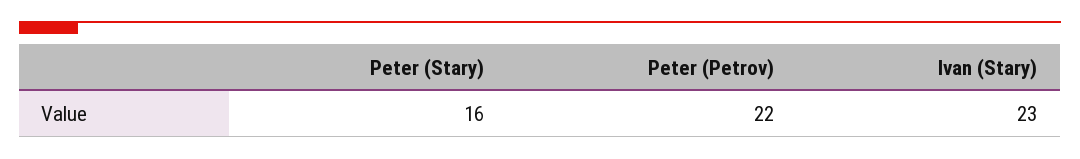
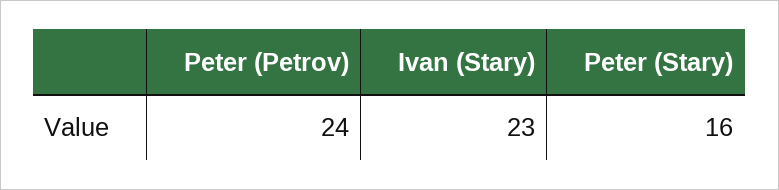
Peter (Petrov): 22 -> 24

